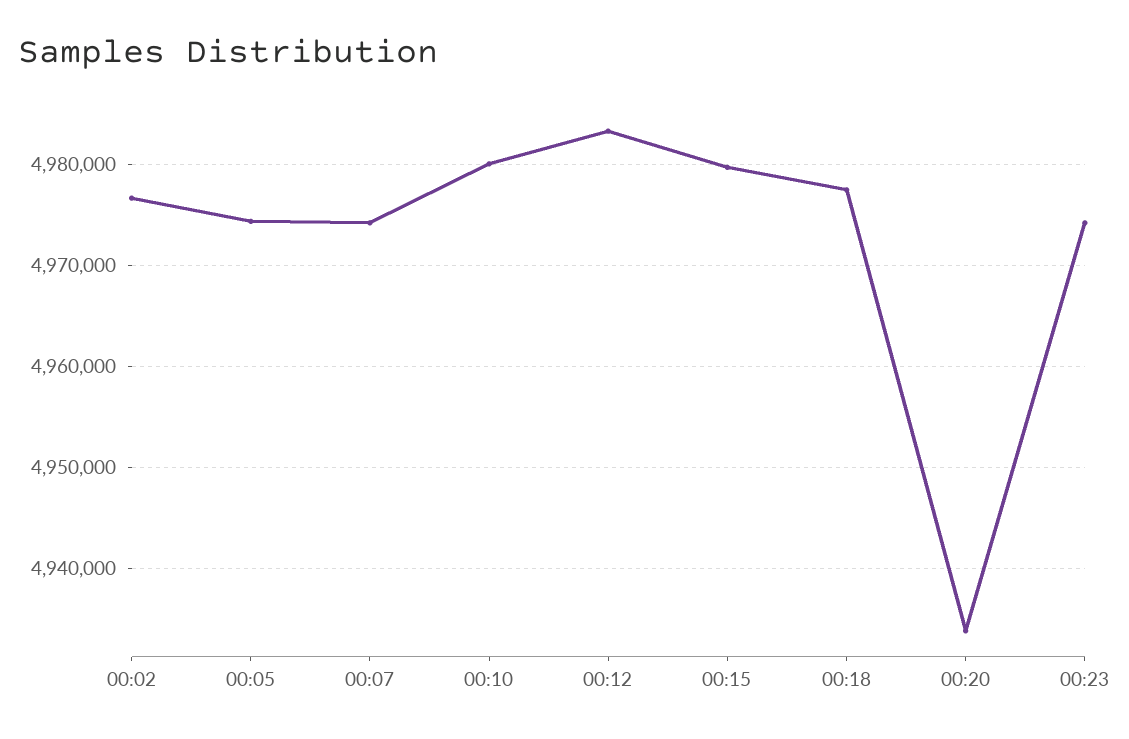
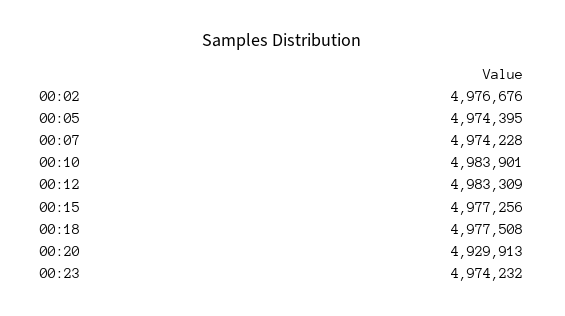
00:10: 4980000 -> 4983901
00:15: 4980000 -> 4977256
00:20: 4934000 -> 4929913

